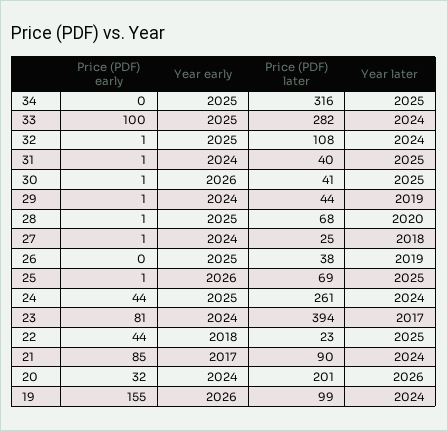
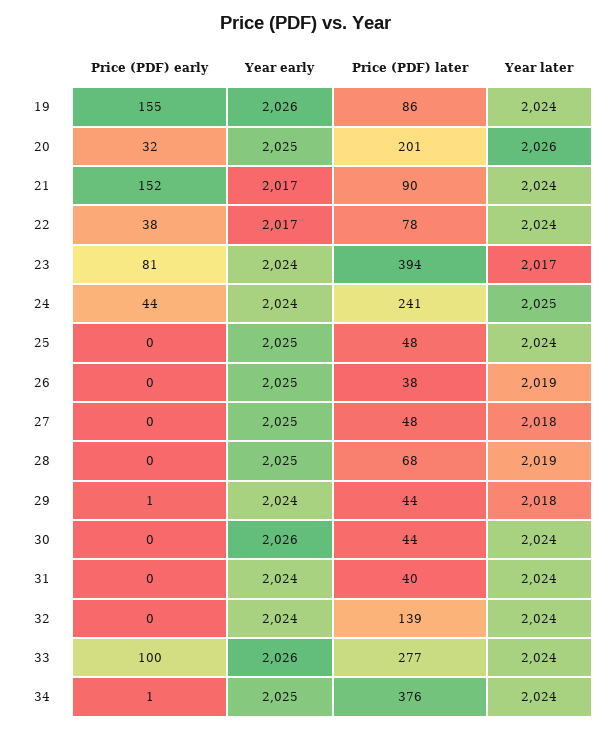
Price (PDF) early, 34: 0 -> 1
Price (PDF) later, 34: 316 -> 376
Year later, 34: 2025 -> 2024
Year early, 33: 2025 -> 2026
Price (PDF) later, 33: 282 -> 277
Price (PDF) early, 32: 1 -> 0
Year early, 32: 2025 -> 2024
Price (PDF) later, 32: 108 -> 139
Price (PDF) early, 31: 1 -> 0
Year later, 31: 2025 -> 2024
Price (PDF) early, 30: 1 -> 0
Price (PDF) later, 30: 41 -> 44
Year later, 30: 2025 -> 2024
Year later, 29: 2019 -> 2018
Price (PDF) early, 28: 1 -> 0
Year later, 28: 2020 -> 2019
Price (PDF) early, 27: 1 -> 0
Year early, 27: 2024 -> 2025
Price (PDF) later, 27: 25 -> 48
Price (PDF) early, 25: 1 -> 0
Year early, 25: 2026 -> 2025
Price (PDF) later, 25: 69 -> 48
Year later, 25: 2025 -> 2024
Year early, 24: 2025 -> 2024
Price (PDF) later, 24: 261 -> 241
Year later, 24: 2024 -> 2025
Price (PDF) early, 22: 44 -> 38
Year early, 22: 2018 -> 2017
Price (PDF) later, 22: 23 -> 78
Year later, 22: 2025 -> 2024
Price (PDF) early, 21: 85 -> 152
Year early, 20: 2024 -> 2025
Price (PDF) later, 19: 99 -> 86

